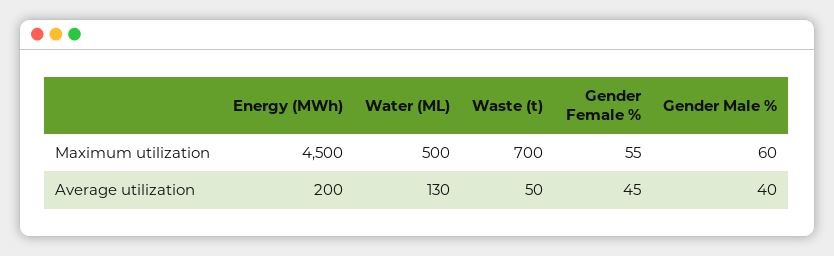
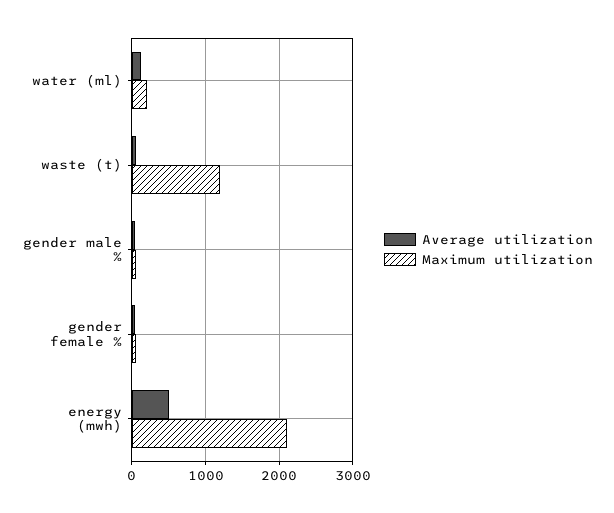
Maximum utilization, Energy (MWh): 4500 -> 2100
Maximum utilization, Water (ML): 500 -> 200
Maximum utilization, Waste (t): 700 -> 1200
Average utilization, Energy (MWh): 200 -> 500

